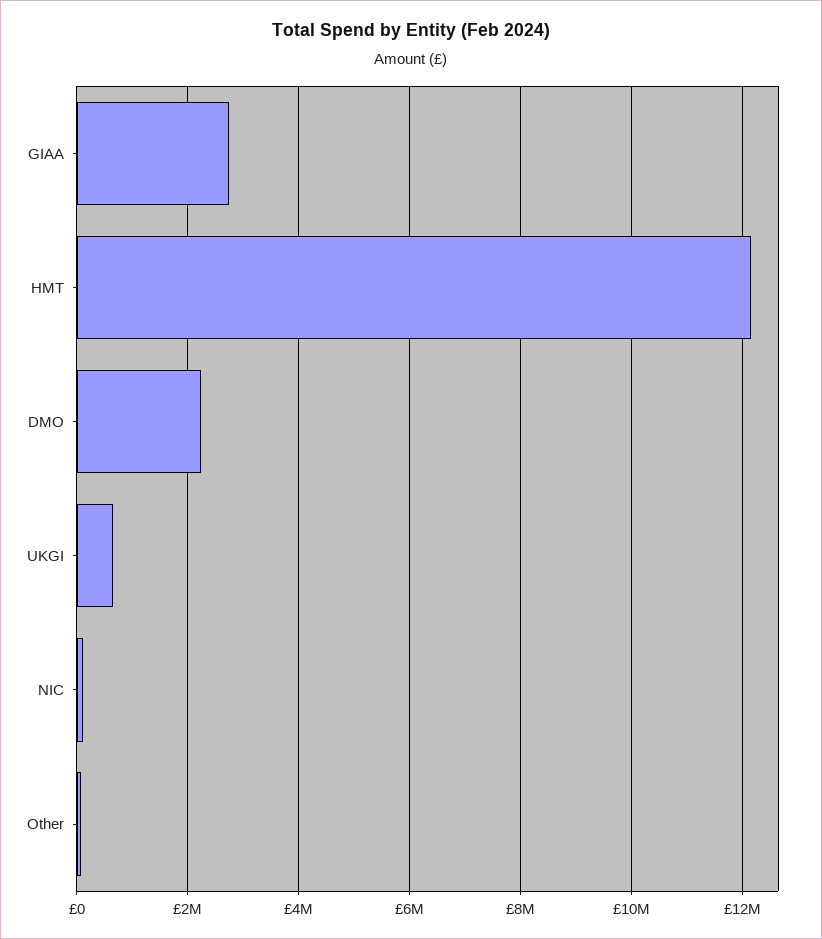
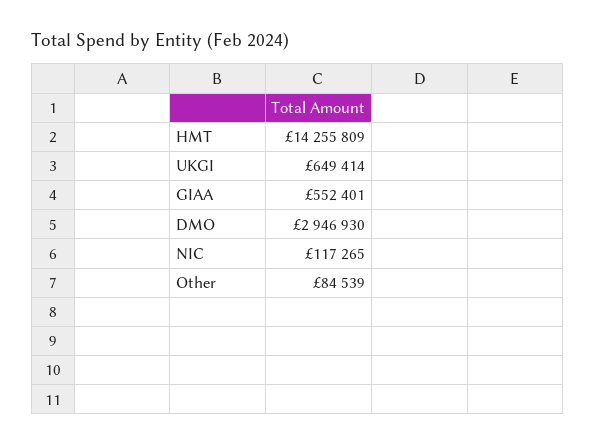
GIAA: 2800000 -> 552401
HMT: 12200000 -> 14255809
DMO: 2200000 -> 2946930

